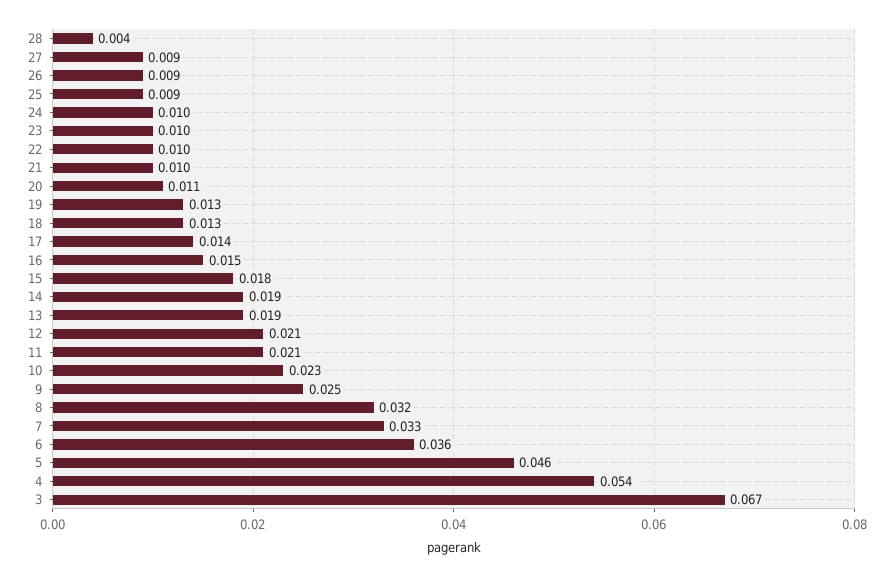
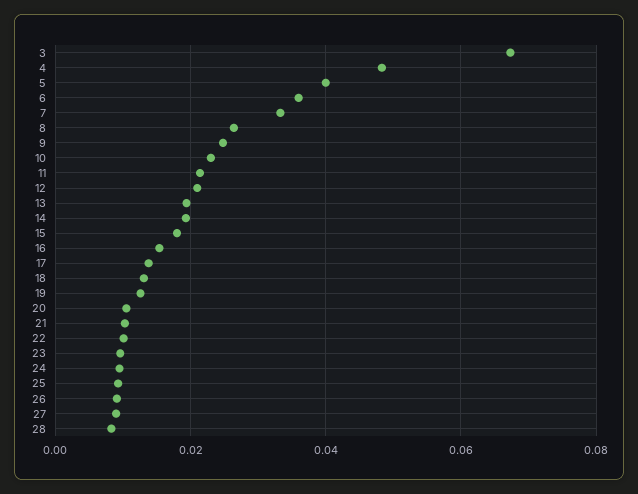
28: 0.004 -> 0.008
8: 0.032 -> 0.026
5: 0.046 -> 0.04
4: 0.054 -> 0.048

